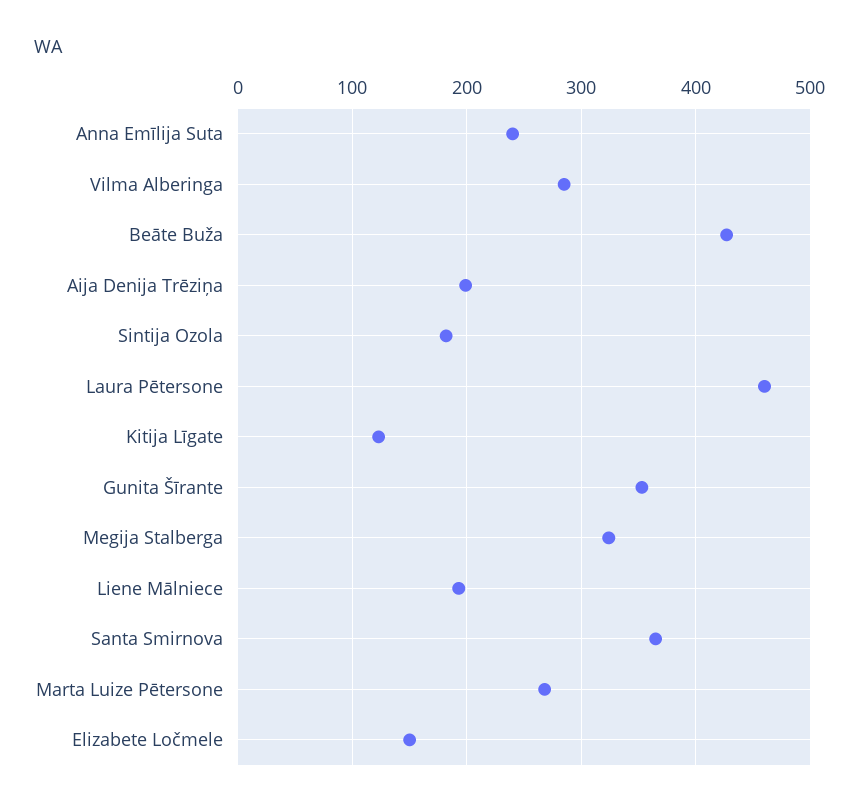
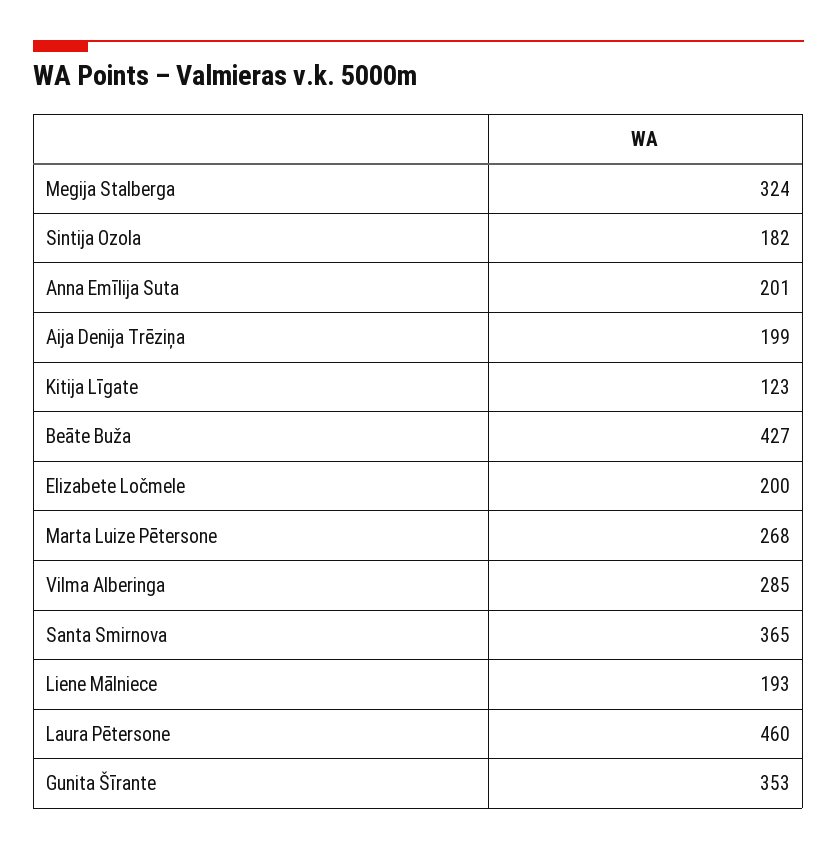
Anna Emīlija Suta: 240 -> 201
Elizabete Ločmele: 150 -> 200

